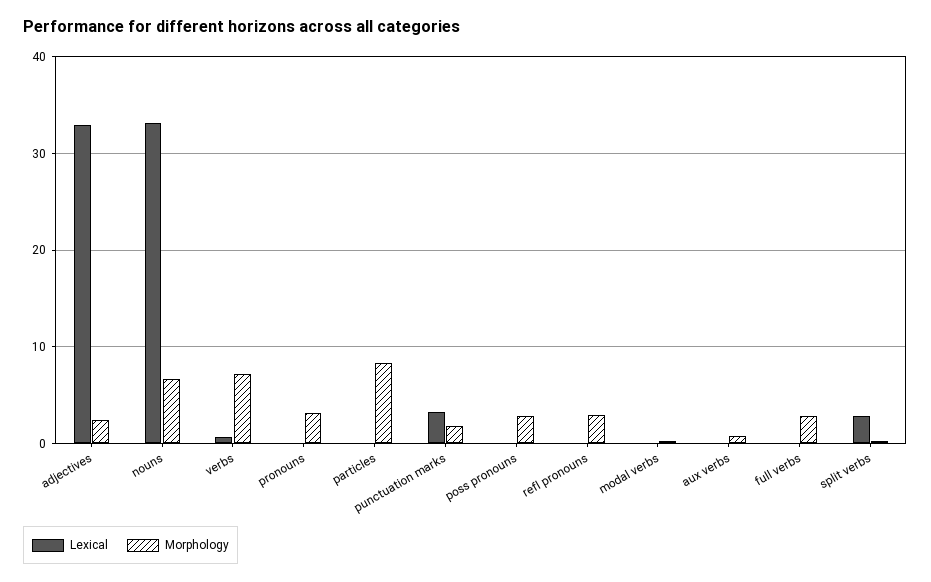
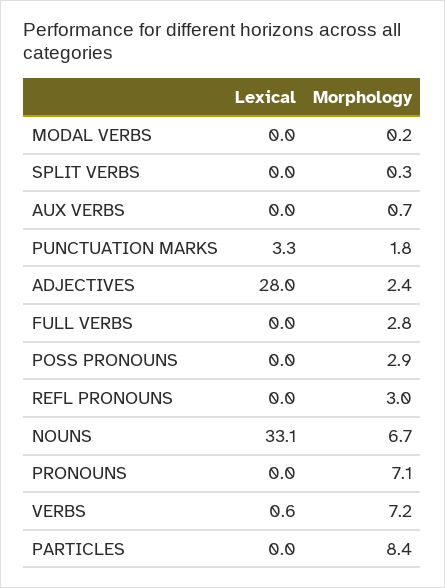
Lexical, adjectives: 33 -> 28
Morphology, pronouns: 3 -> 7.1
Lexical, split verbs: 3 -> 0

